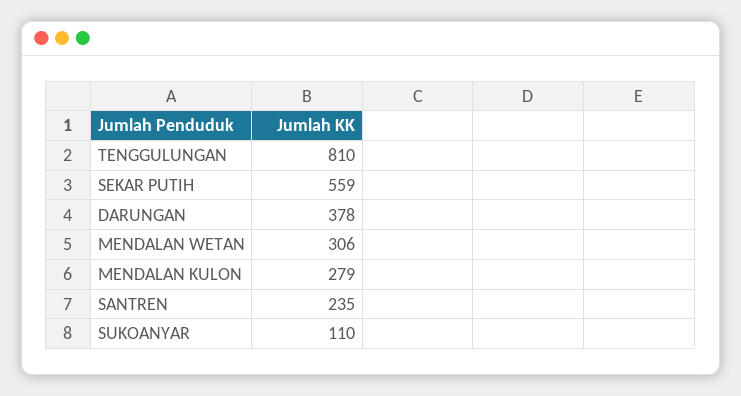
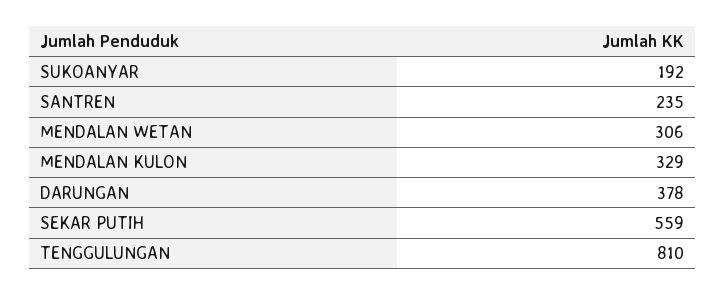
MENDALAN KULON: 279 -> 329
SUKOANYAR: 110 -> 192

